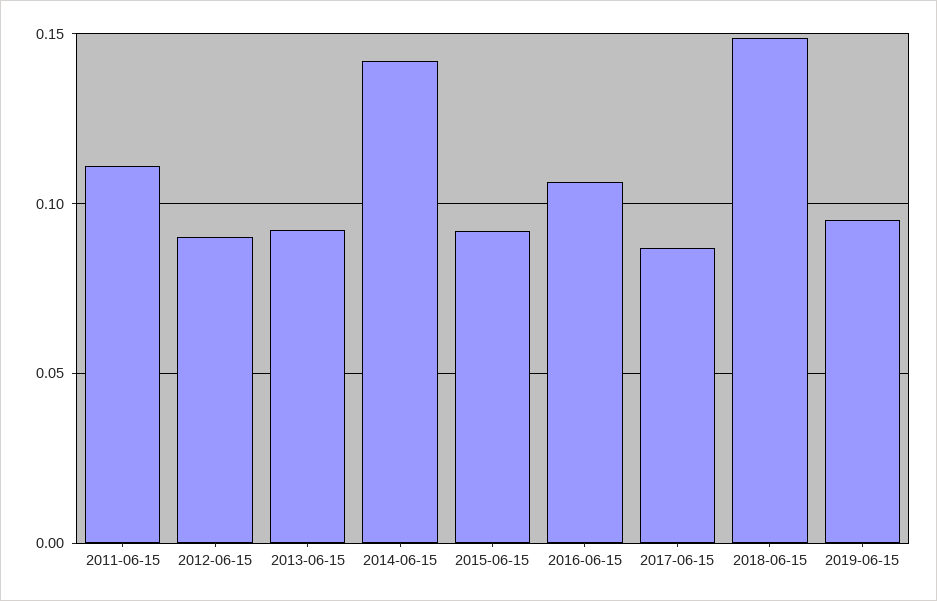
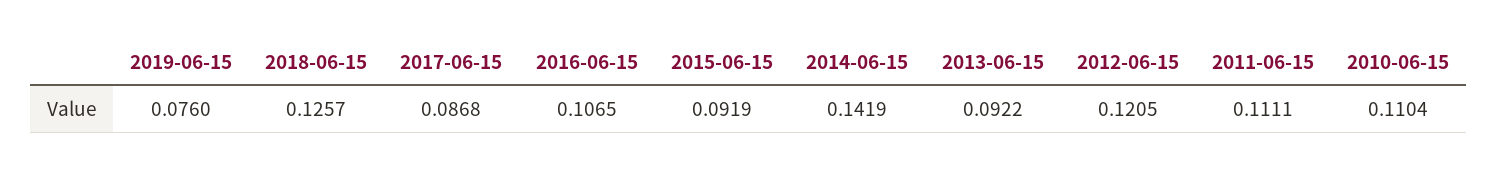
2012-06-15: 0.09 -> 0.1205
2018-06-15: 0.15 -> 0.1257
2019-06-15: 0.095 -> 0.076
2010-06-15: none -> 0.1104

